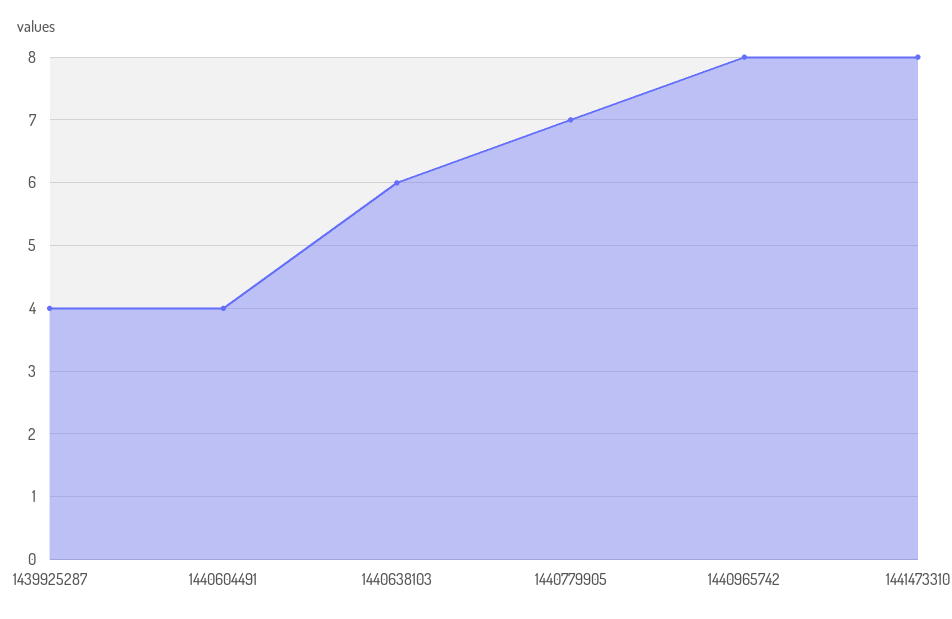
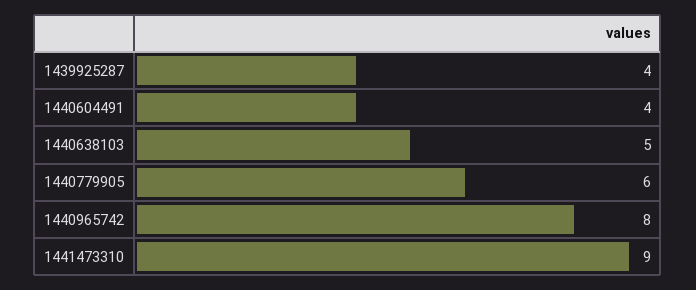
1440638103: 6 -> 5
1440779905: 7 -> 6
1441473310: 8 -> 9

